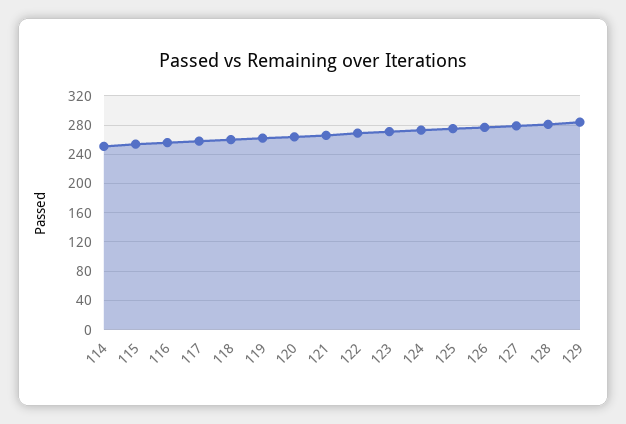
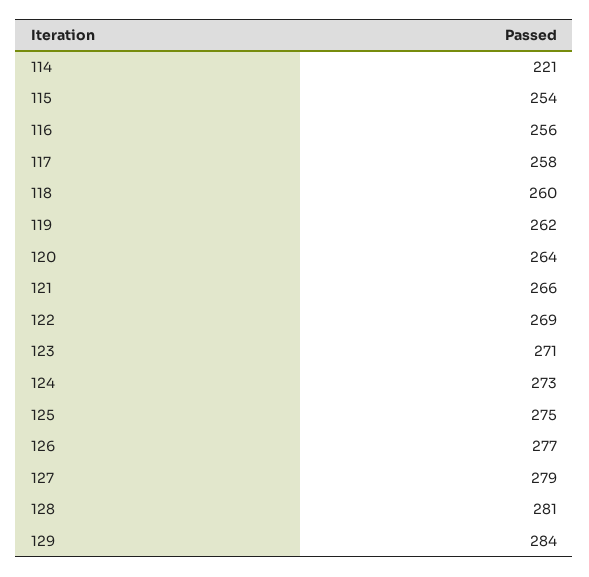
114: 250 -> 221

